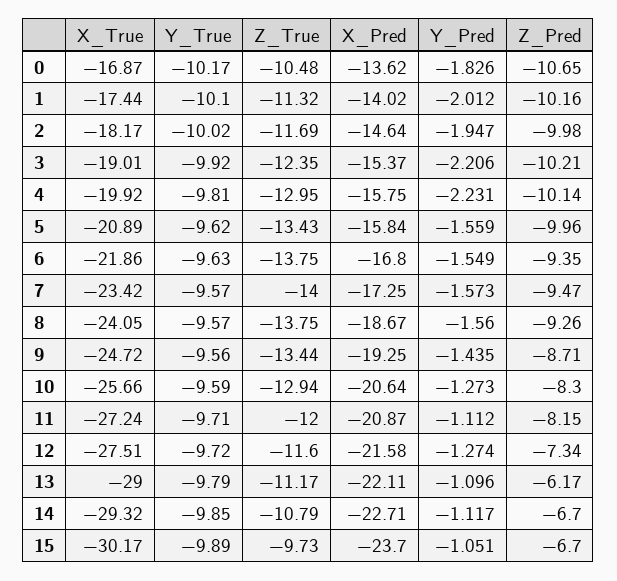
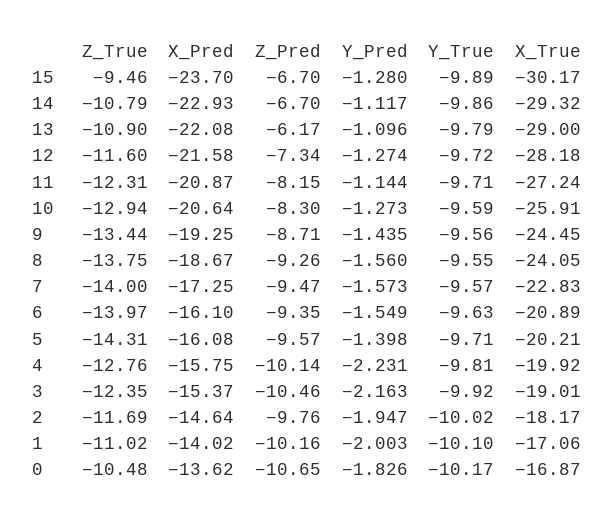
X_True, 1: -17.44 -> -17.06
Z_True, 1: -11.32 -> -11.02
Y_Pred, 1: -2.012 -> -2.003
Z_Pred, 2: -9.98 -> -9.76
Y_Pred, 3: -2.206 -> -2.163
Z_Pred, 3: -10.21 -> -10.46
Z_True, 4: -12.95 -> -12.76
X_True, 5: -20.89 -> -20.21
Y_True, 5: -9.62 -> -9.71
Z_True, 5: -13.43 -> -14.31
X_Pred, 5: -15.84 -> -16.08
Y_Pred, 5: -1.559 -> -1.398
Z_Pred, 5: -9.96 -> -9.57
X_True, 6: -21.86 -> -20.89
Z_True, 6: -13.75 -> -13.97
X_Pred, 6: -16.8 -> -16.1
X_True, 7: -23.42 -> -22.83
Y_True, 8: -9.57 -> -9.55
X_True, 9: -24.72 -> -24.45
X_True, 10: -25.66 -> -25.91
Z_True, 11: -12 -> -12.31
Y_Pred, 11: -1.112 -> -1.144
X_True, 12: -27.51 -> -28.18
Z_True, 13: -11.17 -> -10.9
X_Pred, 13: -22.11 -> -22.08
Y_True, 14: -9.85 -> -9.86
X_Pred, 14: -22.71 -> -22.93
Z_True, 15: -9.73 -> -9.46
Y_Pred, 15: -1.051 -> -1.28

